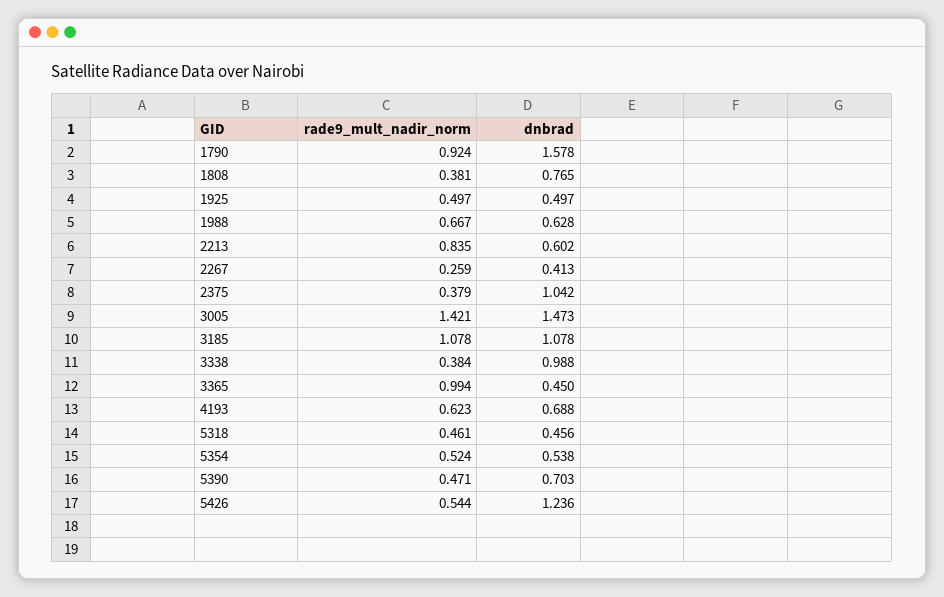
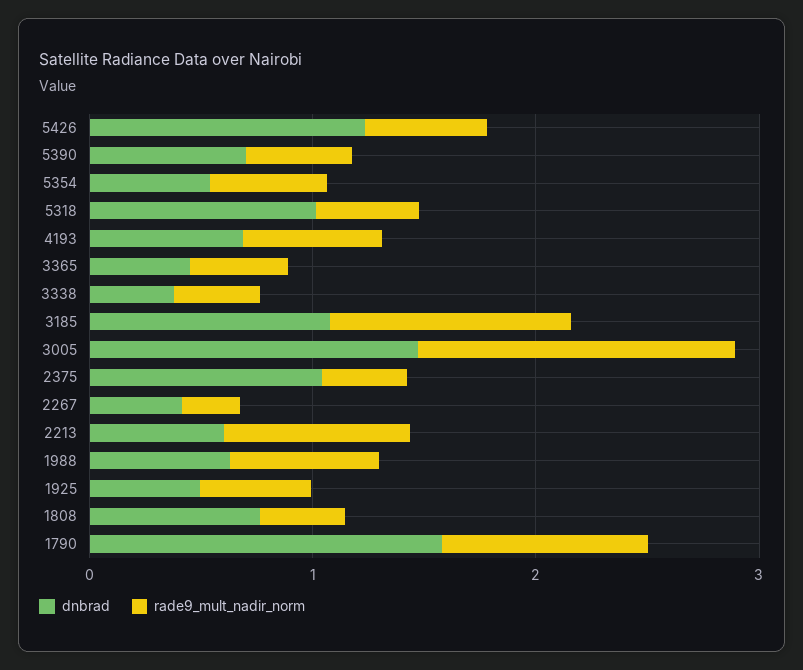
dnbrad, 3338: 0.988 -> 0.4
rade9_mult_nadir_norm, 3365: 0.994 -> 0.4
dnbrad, 5318: 0.456 -> 1

